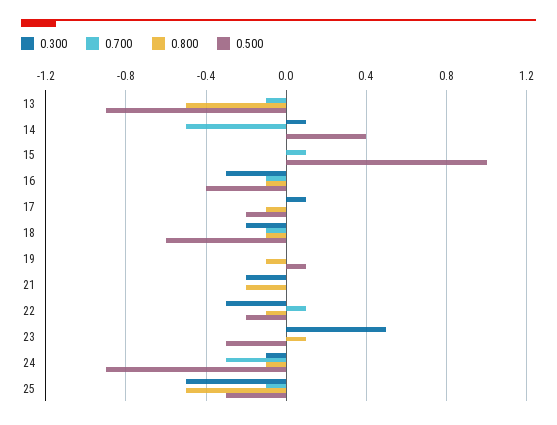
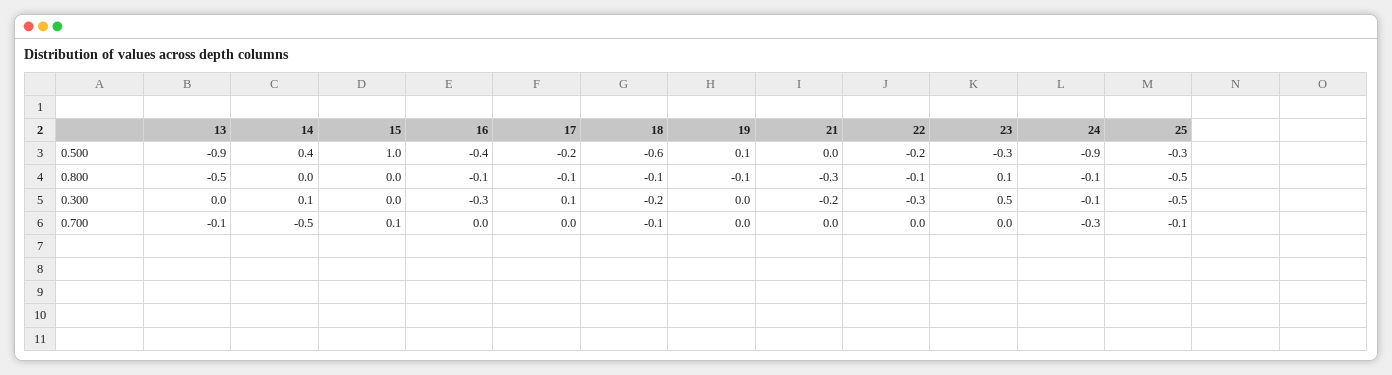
0.700, 16: -0.1 -> 0
0.800, 21: -0.2 -> -0.3
0.700, 22: 0.1 -> 0

